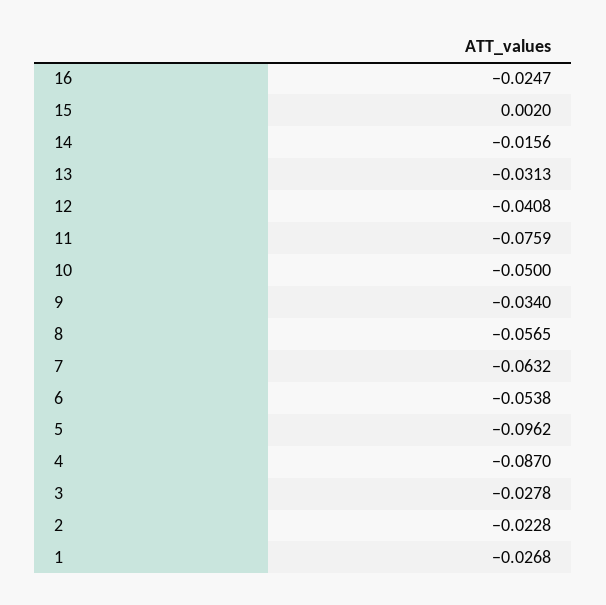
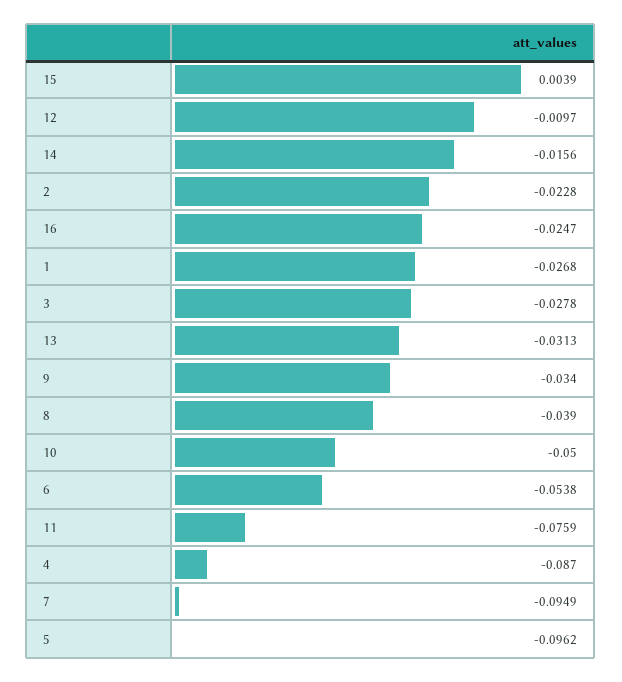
15: 0.002 -> 0.0039
12: -0.0408 -> -0.0097
8: -0.0565 -> -0.039
7: -0.0632 -> -0.0949

